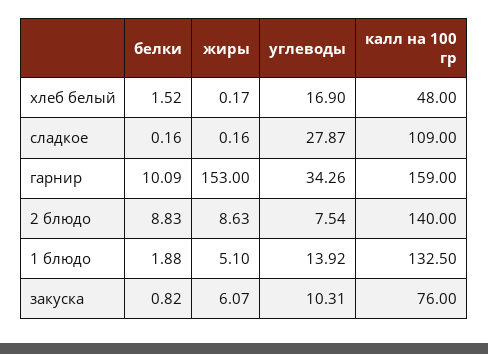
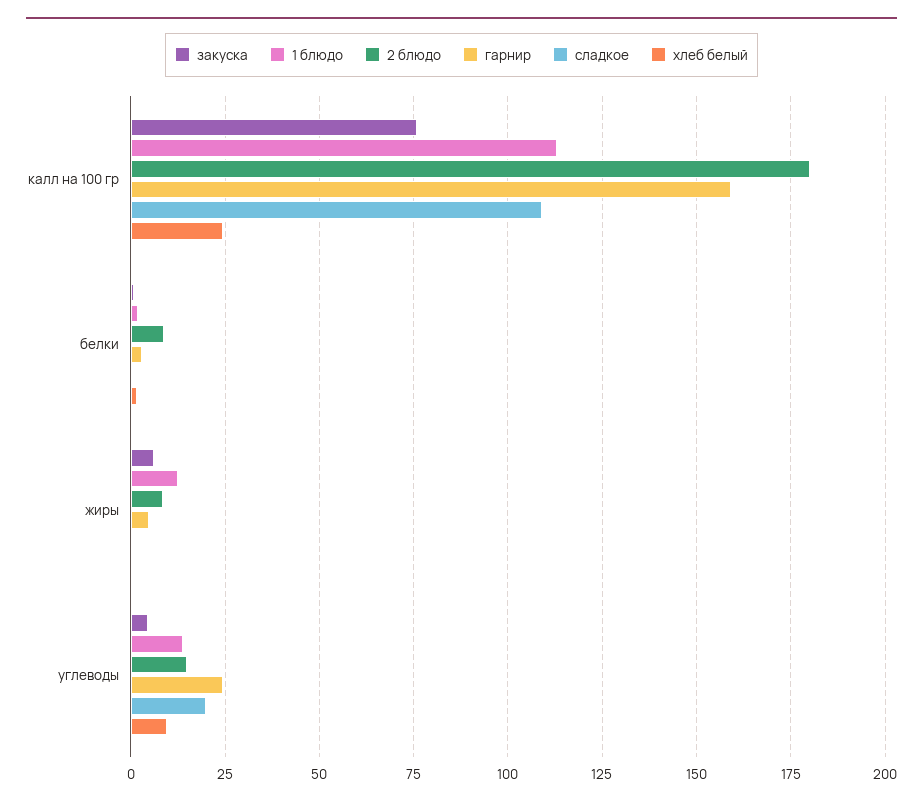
хлеб белый, углеводы: 16.9 -> 10
хлеб белый, калл на 100 гр: 48 -> 25
сладкое, углеводы: 27.87 -> 20
гарнир, белки: 10.09 -> 2.5
гарнир, жиры: 153 -> 5
гарнир, углеводы: 34.26 -> 25
2 блюдо, углеводы: 7.54 -> 15
2 блюдо, калл на 100 гр: 140 -> 180
1 блюдо, жиры: 5.1 -> 12.5
1 блюдо, калл на 100 гр: 132.5 -> 112.5
закуска, углеводы: 10.31 -> 5

